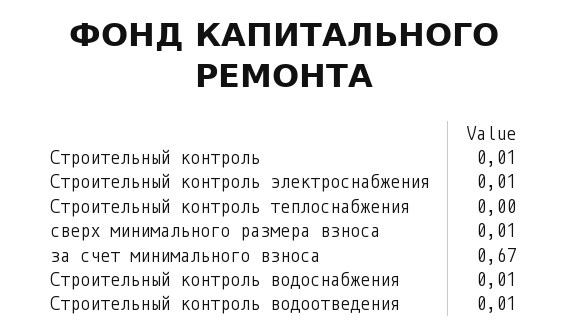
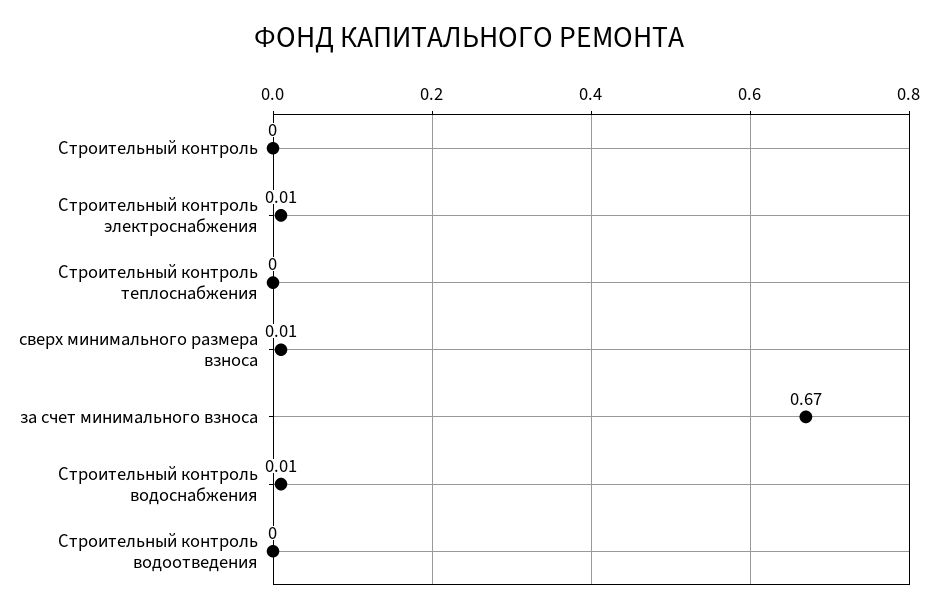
Строительный контроль: 0.01 -> 0
Строительный контроль водоотведения: 0.01 -> 0

